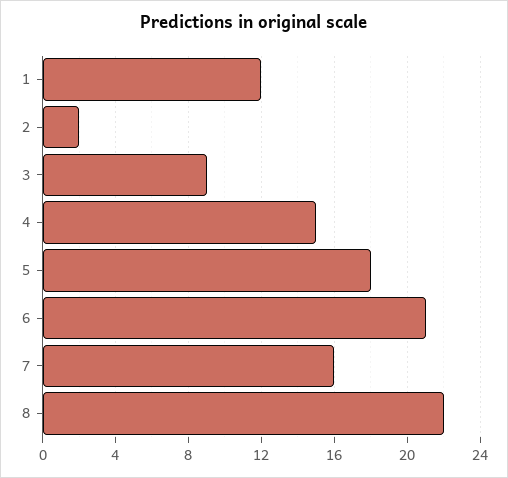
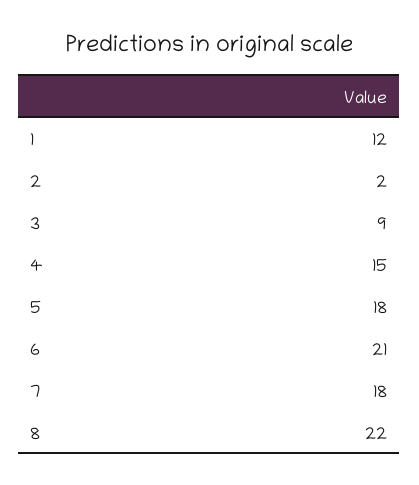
7: 16 -> 18

